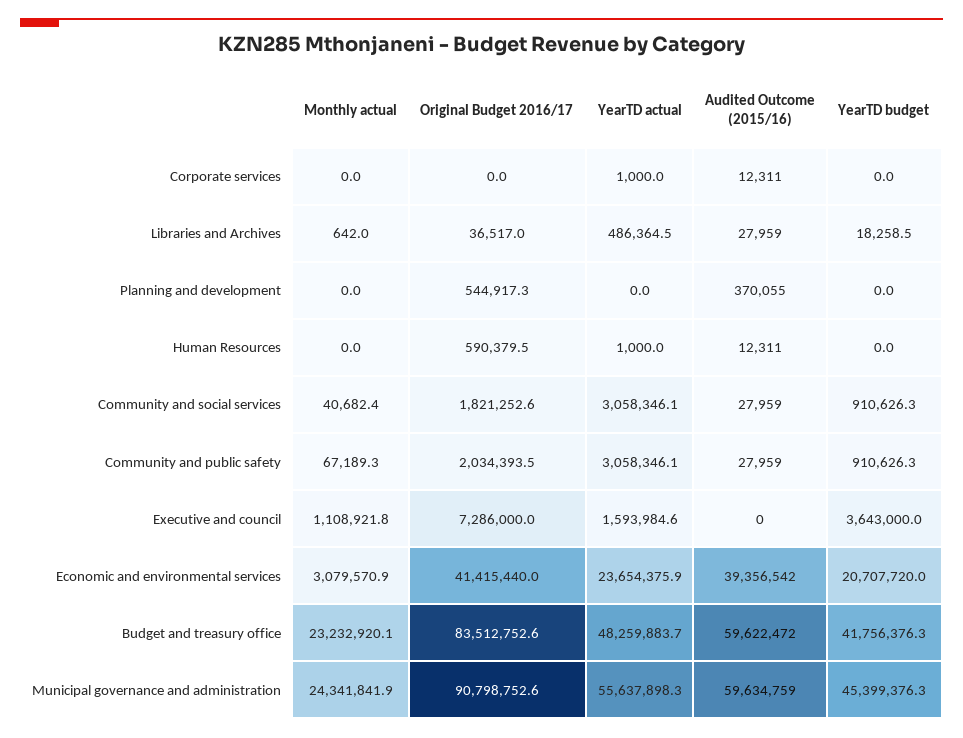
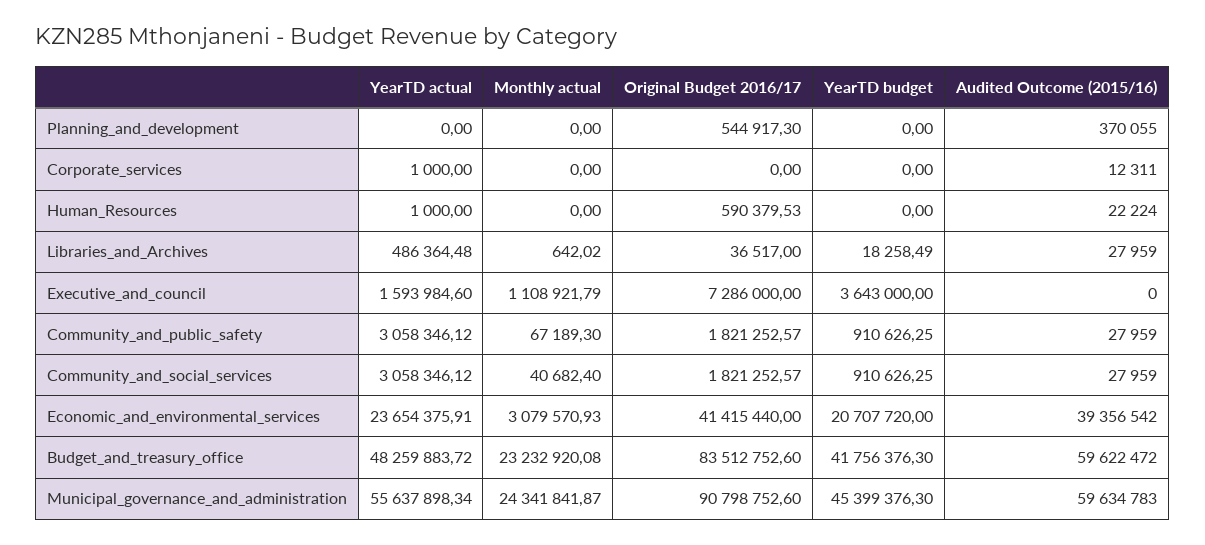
Audited Outcome (2015/16), Human Resources: 12311 -> 22224
Original Budget 2016/17, Community and public safety: 2034393.5 -> 1821252.57
Audited Outcome (2015/16), Municipal governance and administration: 59634759 -> 59634783

